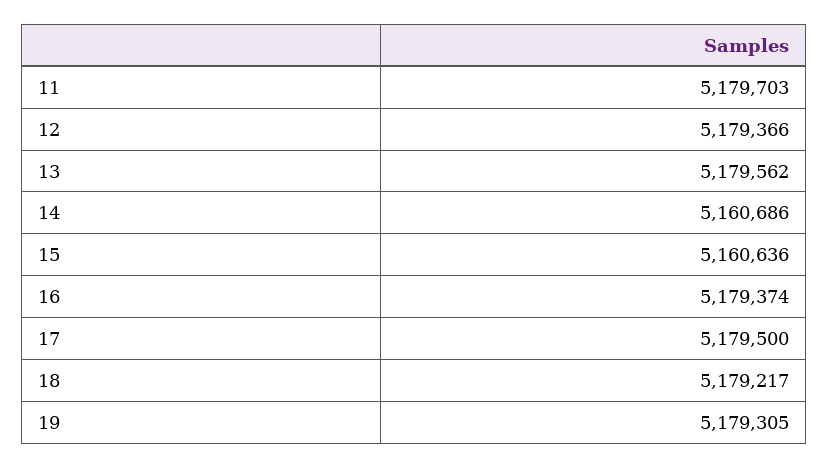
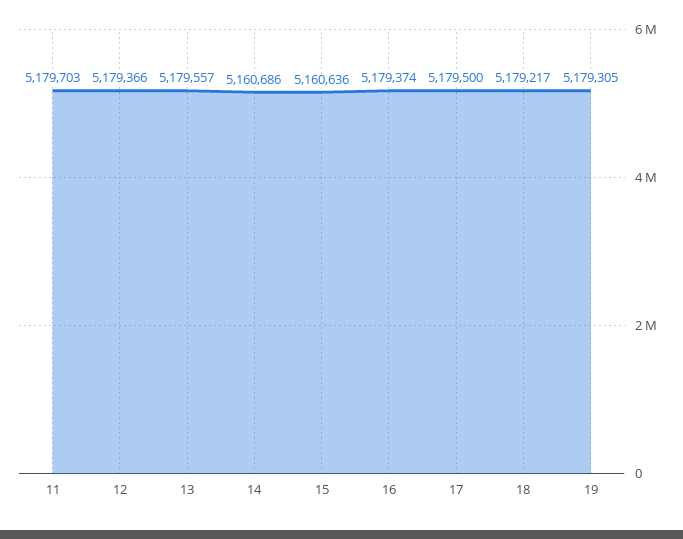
13: 5179562 -> 5179557

